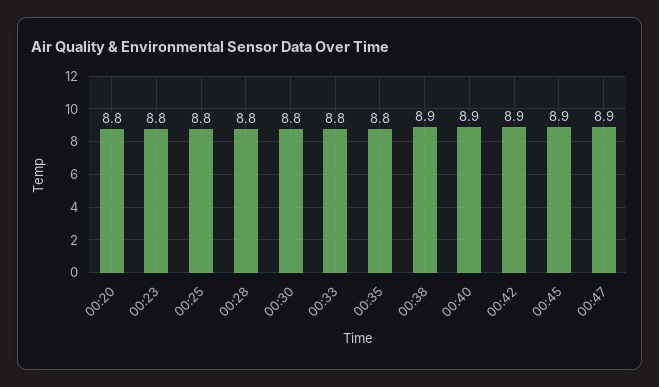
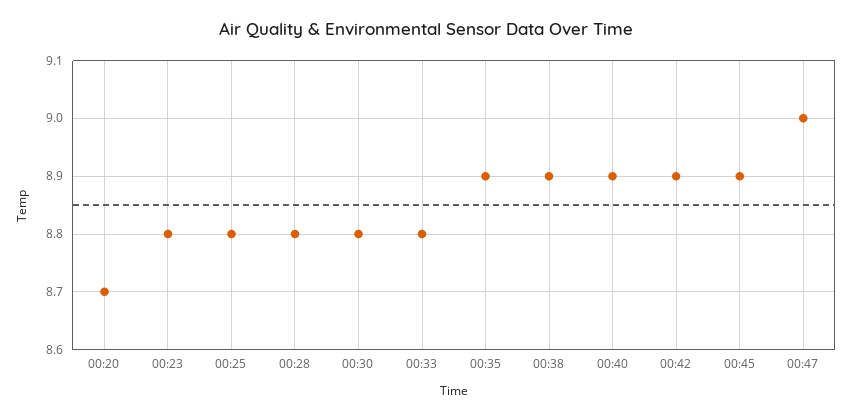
00:20: 8.8 -> 8.7
00:35: 8.8 -> 8.9
00:47: 8.9 -> 9

